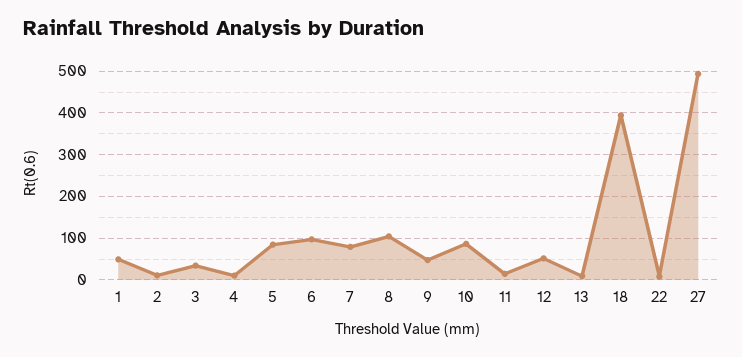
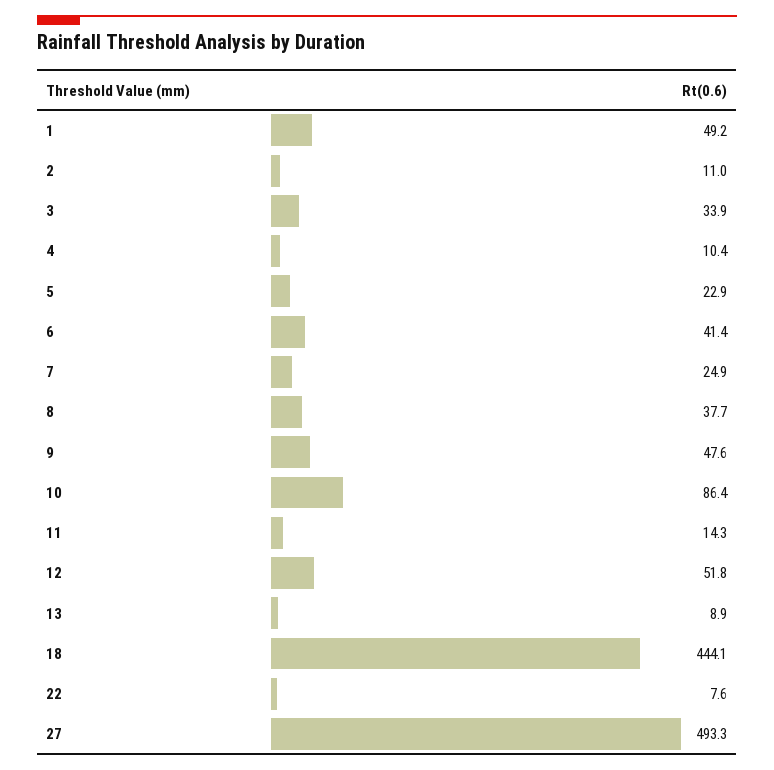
5: 80 -> 22.9
6: 100 -> 41.4
7: 80 -> 24.9
8: 100 -> 37.7
18: 400 -> 444.1

